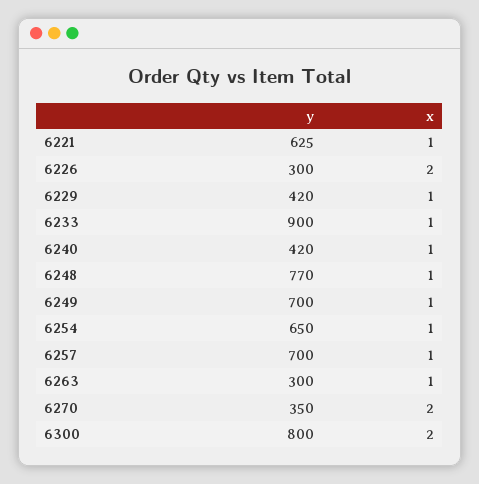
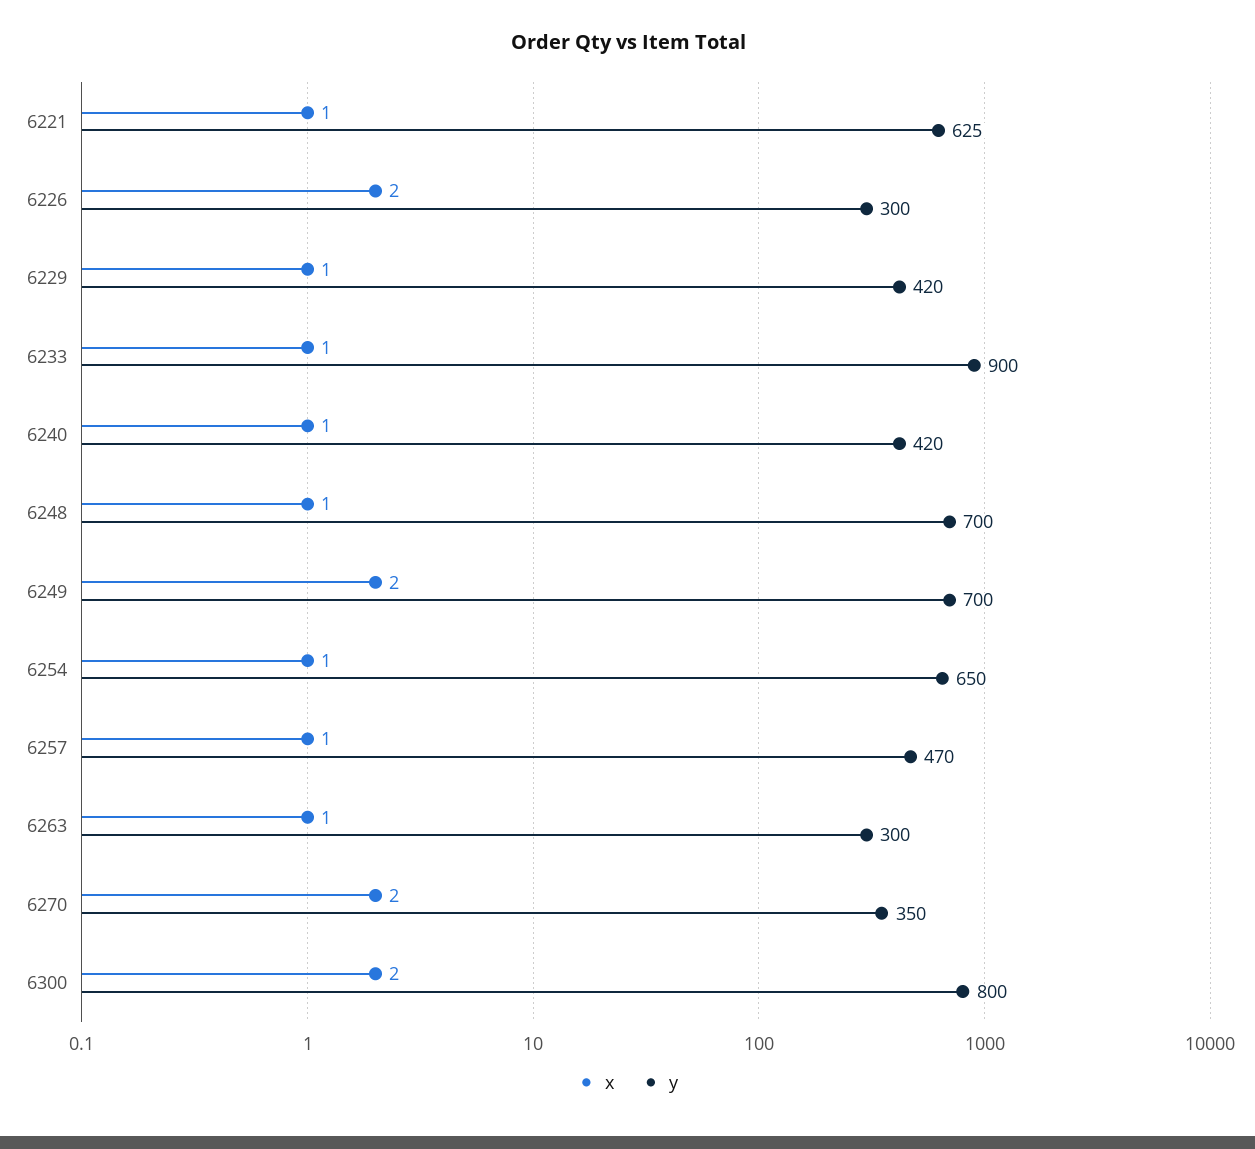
y, 6248: 770 -> 700
x, 6249: 1 -> 2
y, 6257: 700 -> 470

